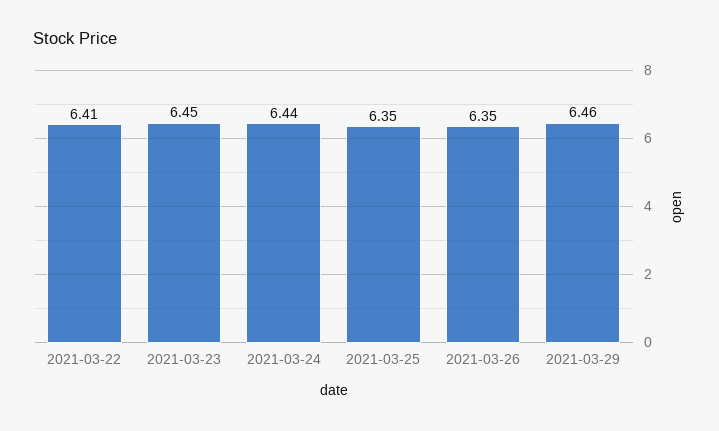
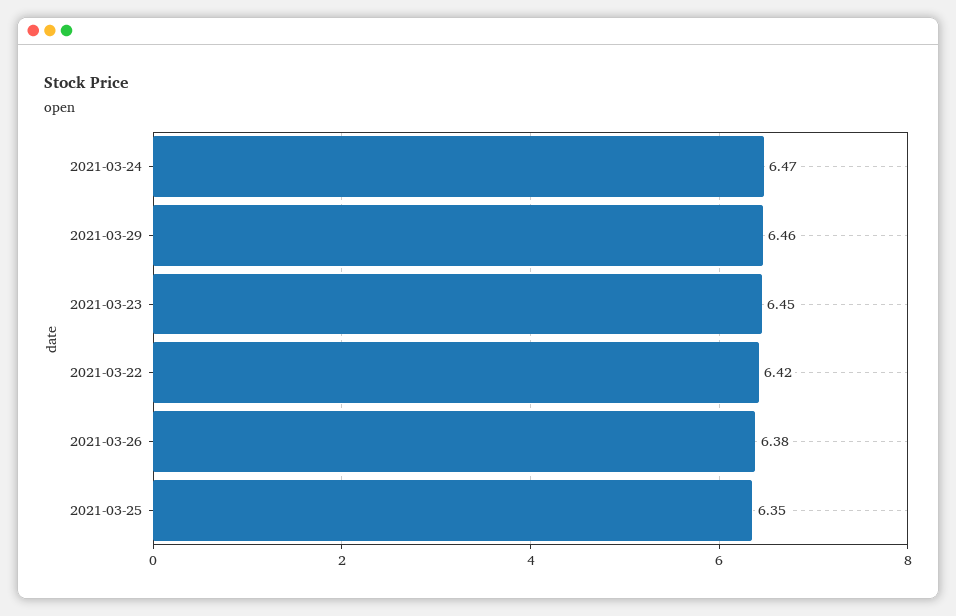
2021-03-22: 6.41 -> 6.42
2021-03-24: 6.44 -> 6.47
2021-03-26: 6.35 -> 6.38

